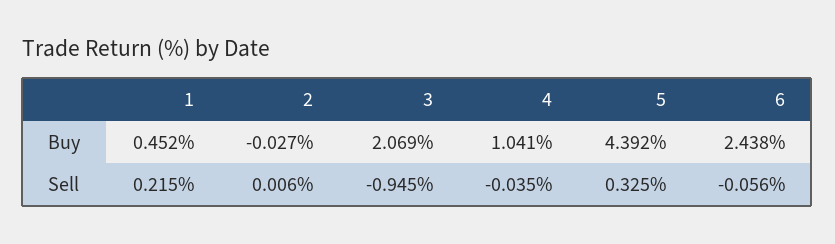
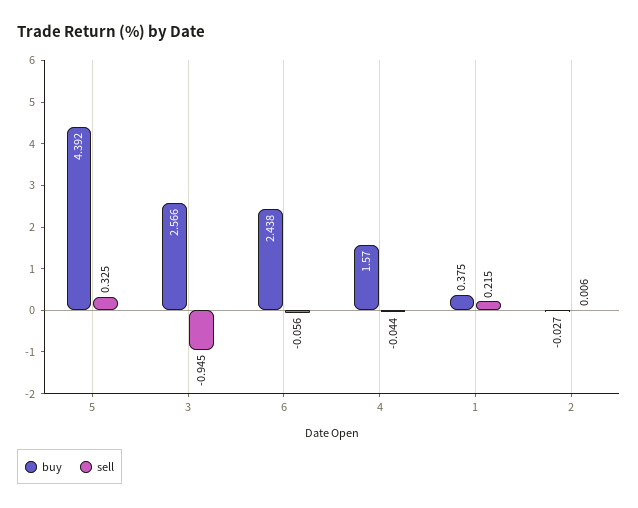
Buy, 1: 0.452 -> 0.375
Buy, 3: 2.069 -> 2.566
Buy, 4: 1.041 -> 1.57
Sell, 4: -0.035 -> -0.044

